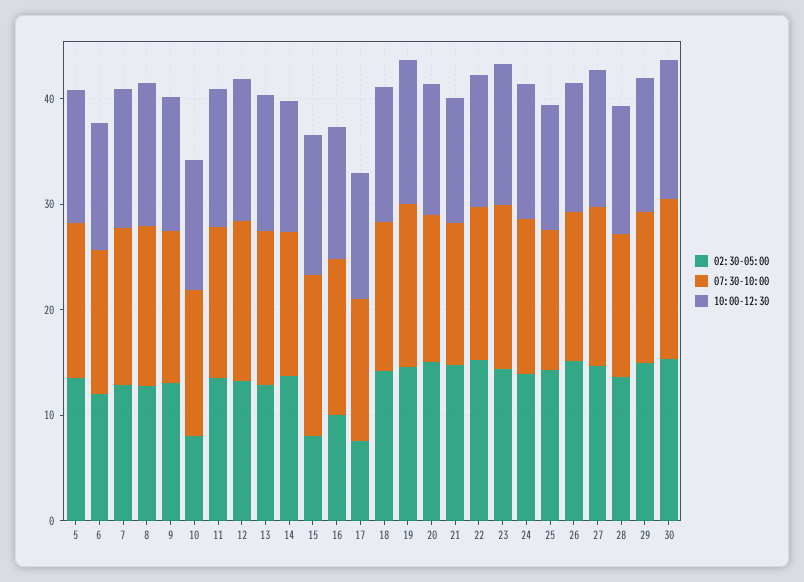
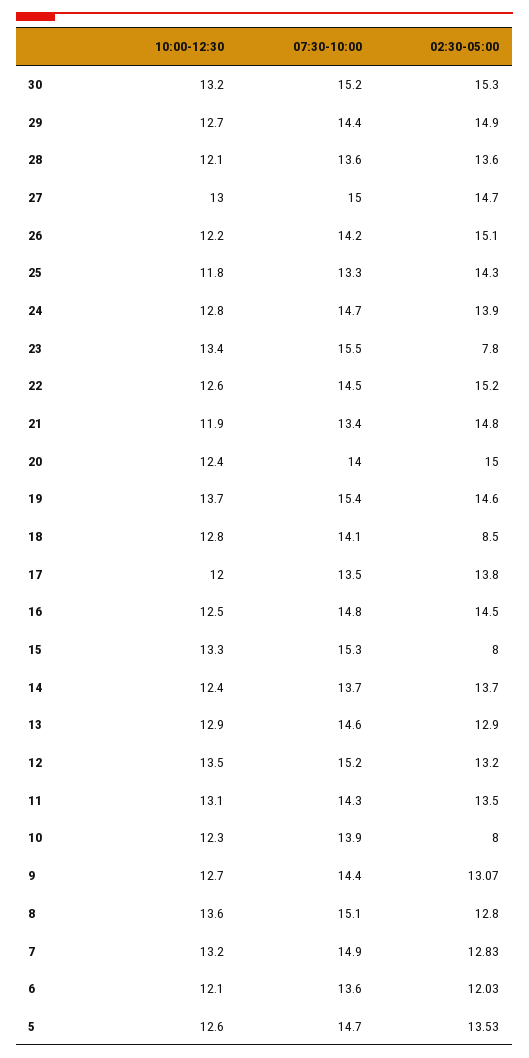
02:30-05:00, 16: 10 -> 14.5
02:30-05:00, 17: 8 -> 13.8
02:30-05:00, 18: 14 -> 8.5
02:30-05:00, 23: 14 -> 7.8

